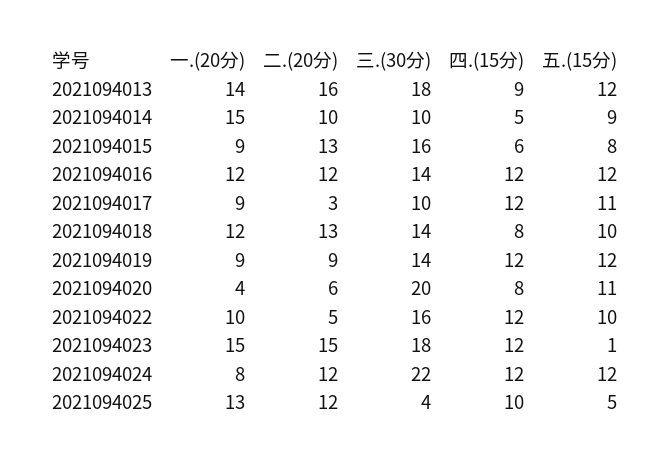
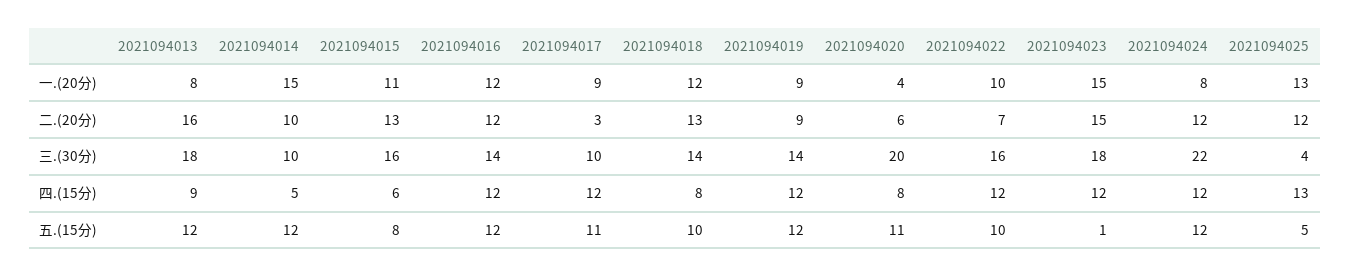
一.(20分), 2021094013: 14 -> 8
五.(15分), 2021094014: 9 -> 12
一.(20分), 2021094015: 9 -> 11
二.(20分), 2021094022: 5 -> 7
四.(15分), 2021094025: 10 -> 13

